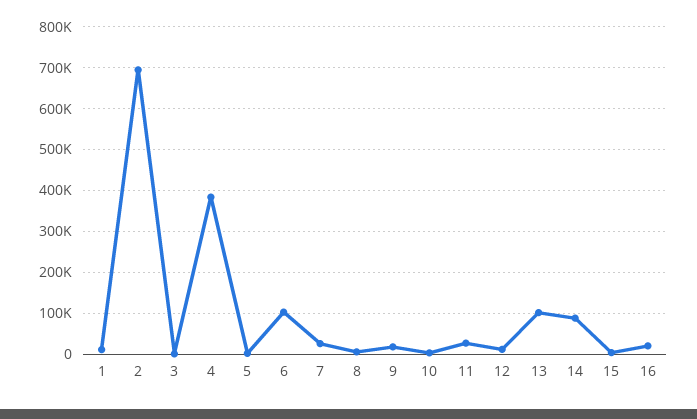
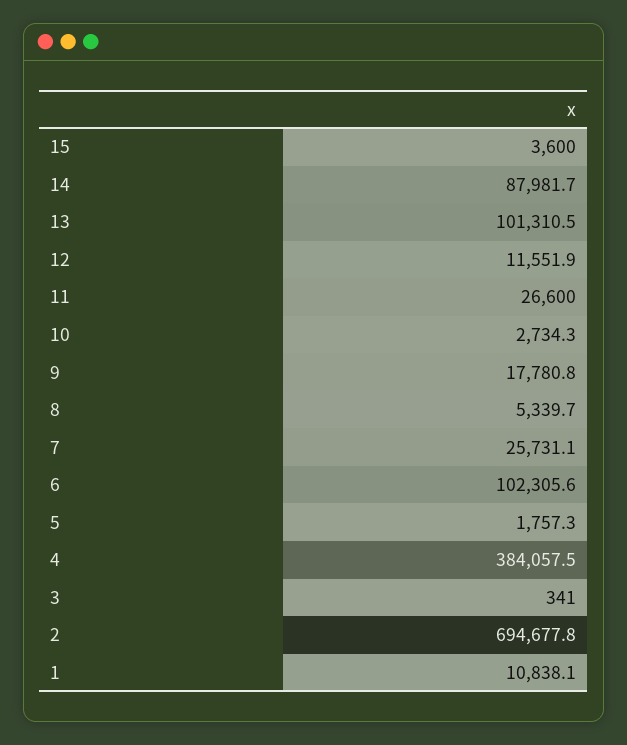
16: 20000 -> none

